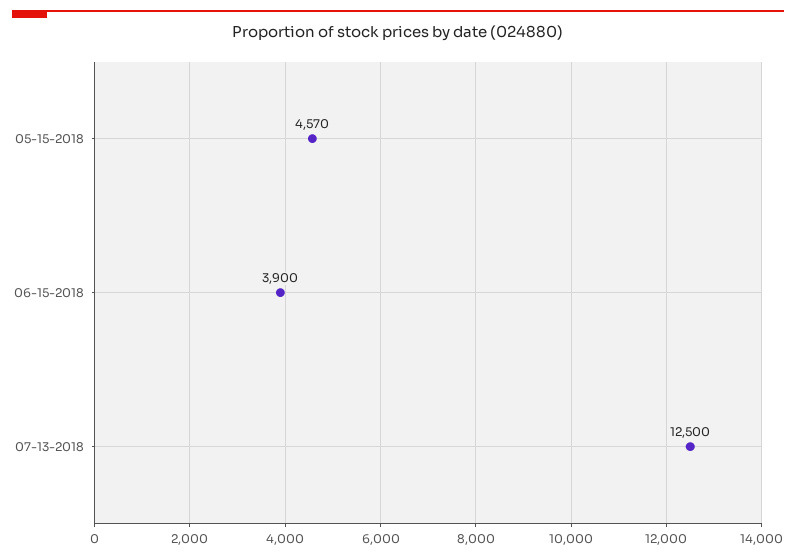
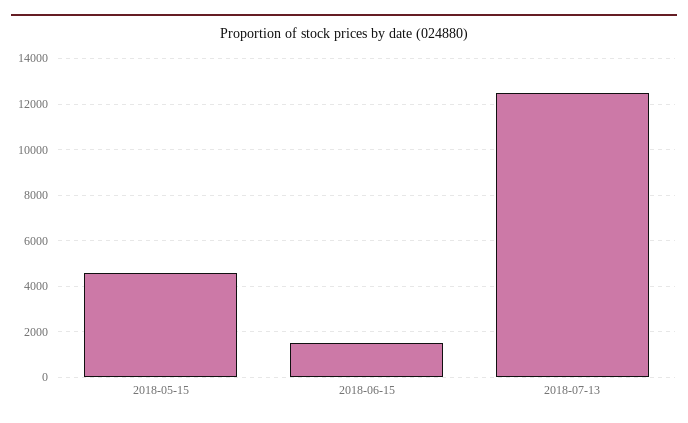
06-15-2018: 3900 -> 1500

